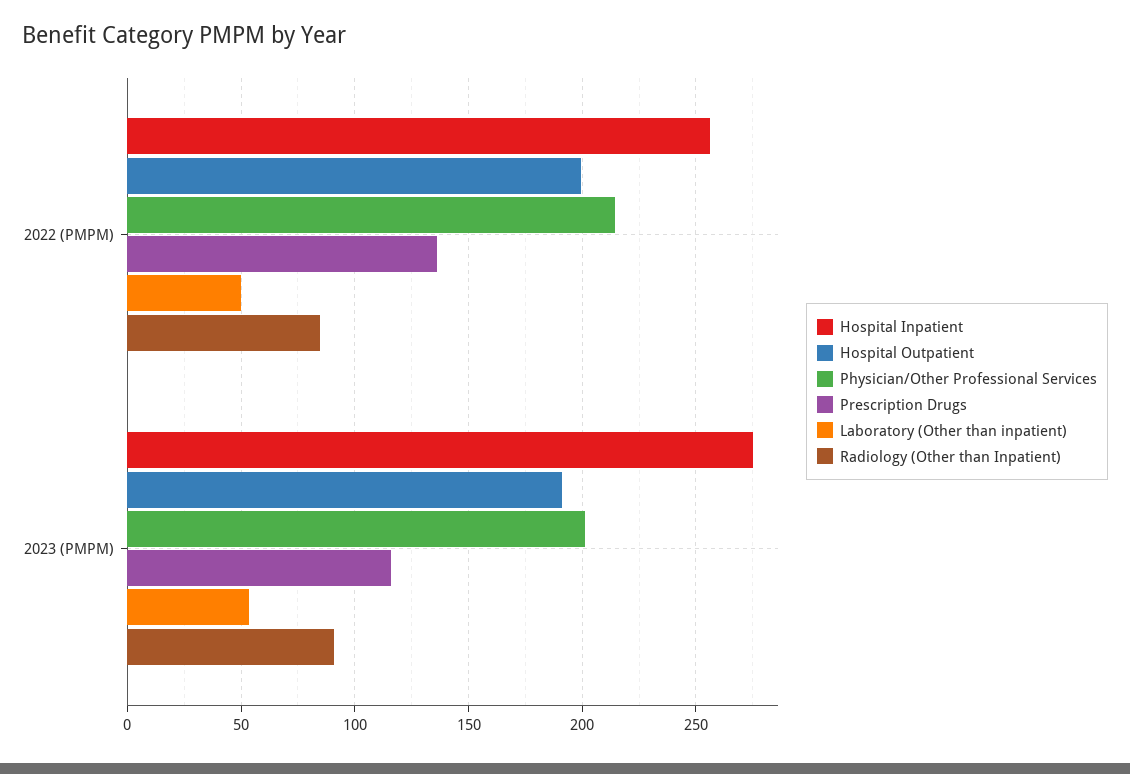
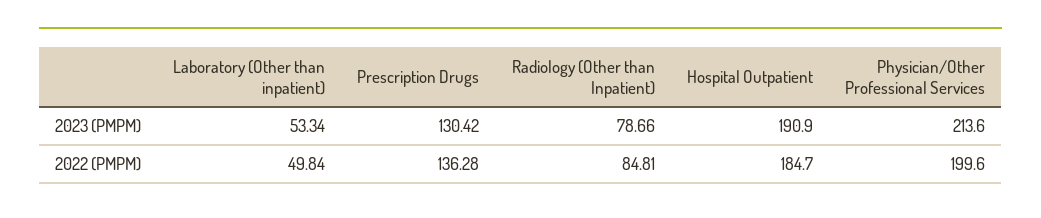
Hospital Inpatient, 2022 (PMPM): 255 -> none
Hospital Outpatient, 2022 (PMPM): 200 -> 184.7
Physician/Other Professional Services, 2022 (PMPM): 215 -> 199.6
Hospital Inpatient, 2023 (PMPM): 275 -> none
Physician/Other Professional Services, 2023 (PMPM): 200 -> 213.6
Prescription Drugs, 2023 (PMPM): 115 -> 130.42
Radiology (Other than Inpatient), 2023 (PMPM): 90 -> 78.66

